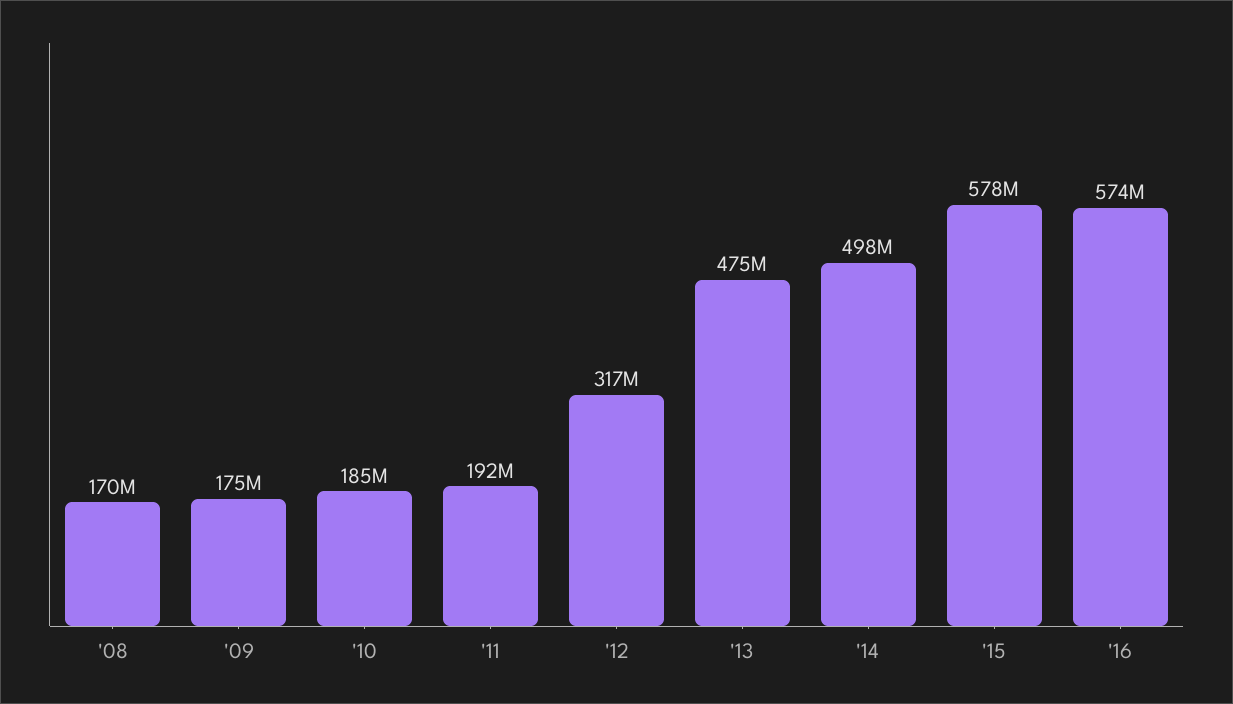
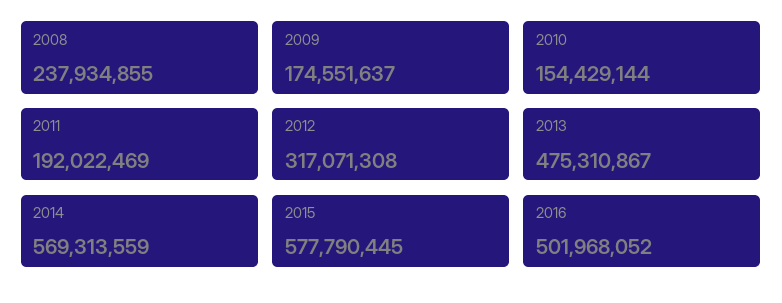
'08: 170000000 -> 237934855
'10: 185000000 -> 154429144
'14: 498000000 -> 569313559
'16: 574000000 -> 501968052

